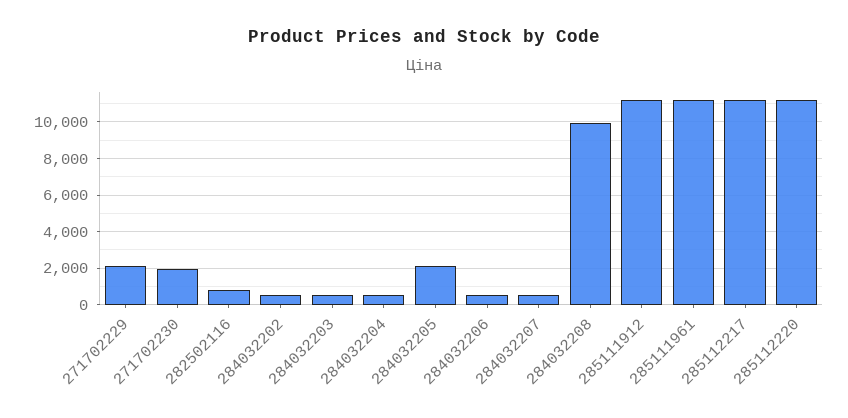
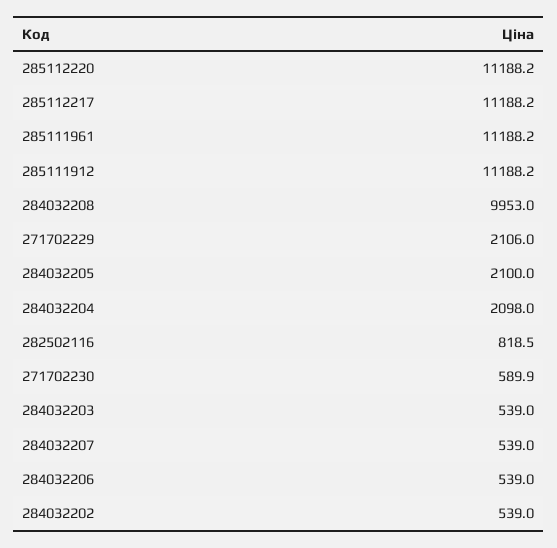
271702230: 2000 -> 589.9
284032204: 500 -> 2098

